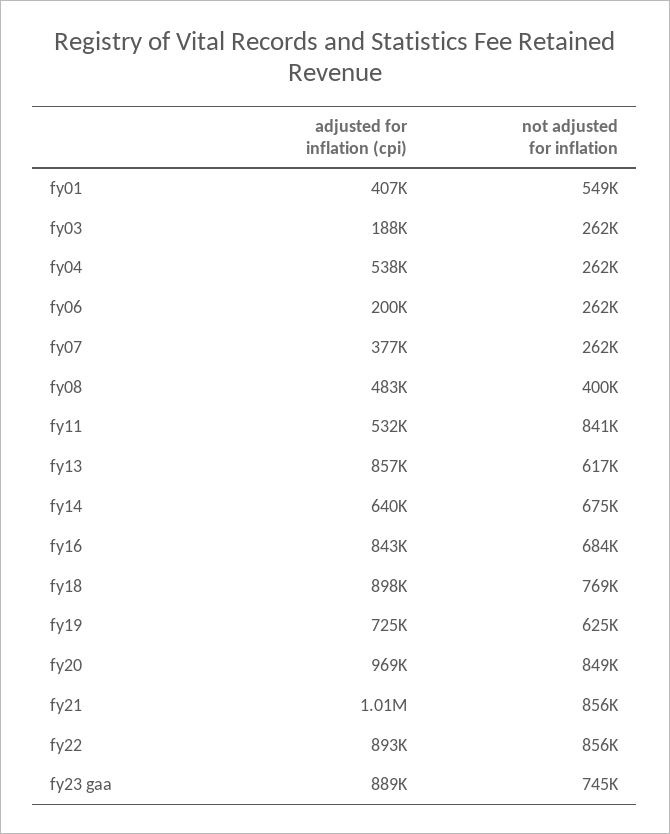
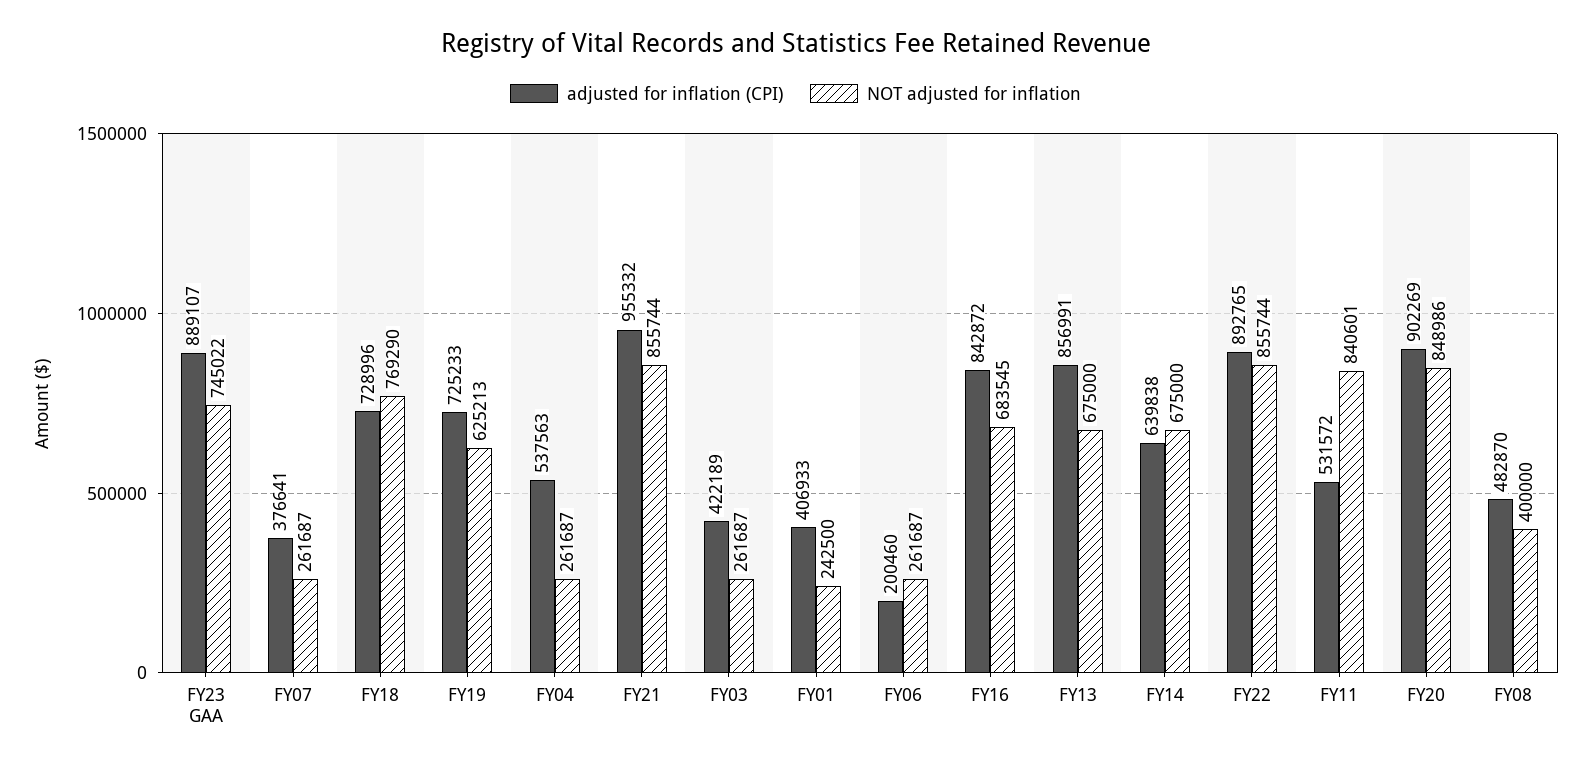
not adjusted for inflation, fy01: 549000 -> 242500
adjusted for inflation (cpi), fy03: 188000 -> 422189
not adjusted for inflation, fy13: 617000 -> 675000
adjusted for inflation (cpi), fy18: 898000 -> 728996
adjusted for inflation (cpi), fy20: 969000 -> 902269
adjusted for inflation (cpi), fy21: 1010000 -> 955332

